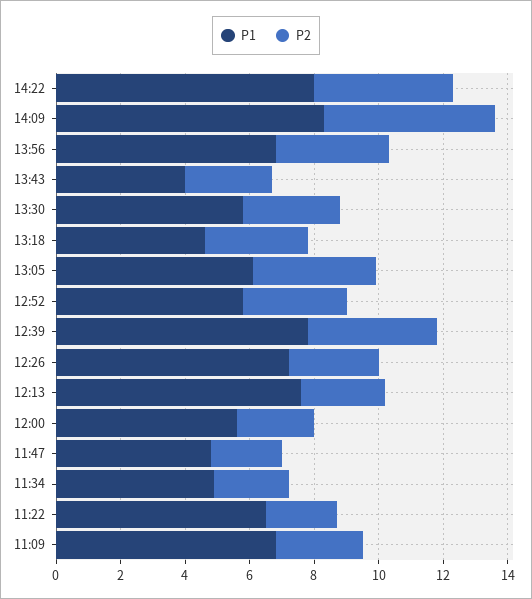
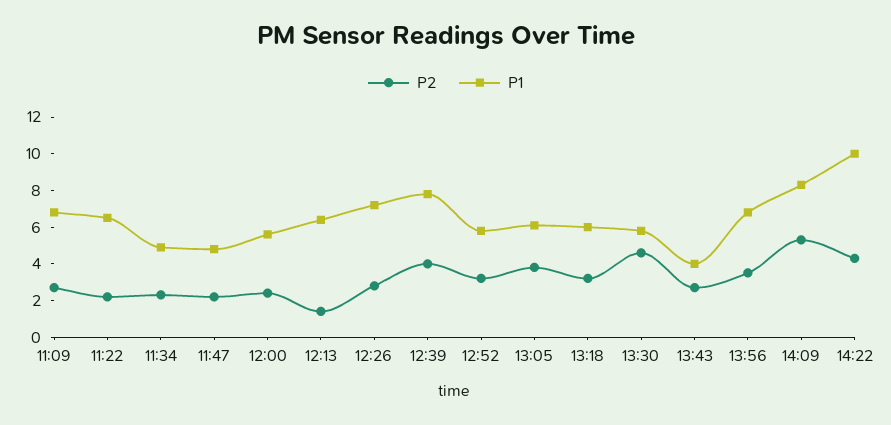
P1, 14:22: 8 -> 10
P2, 13:30: 3 -> 4.5
P1, 13:18: 4.5 -> 6
P1, 12:13: 7.5 -> 6.5
P2, 12:13: 2.5 -> 1.5

